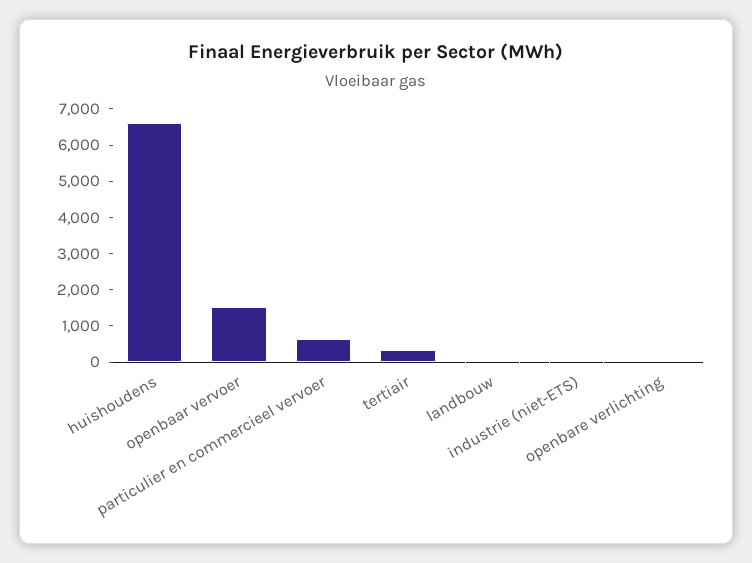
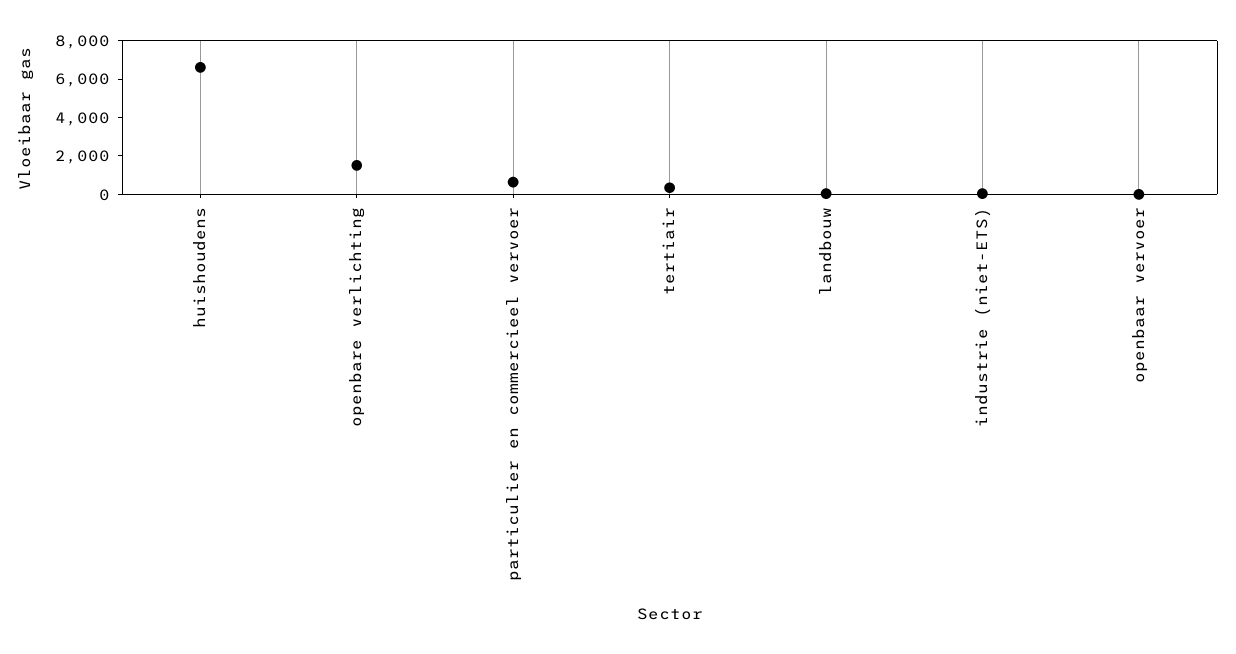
openbaar vervoer: 1500 -> 0
openbare verlichting: 0 -> 1500

